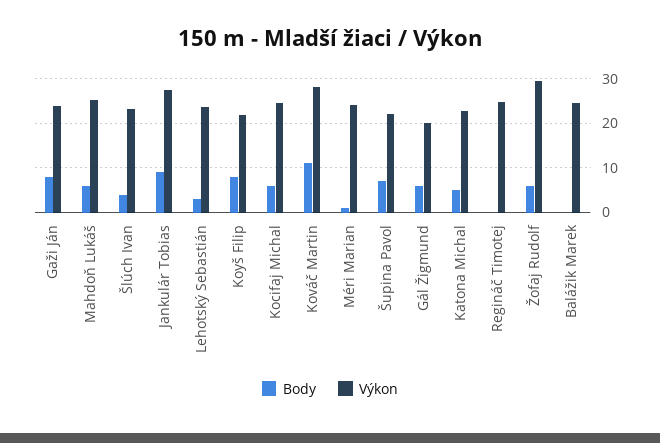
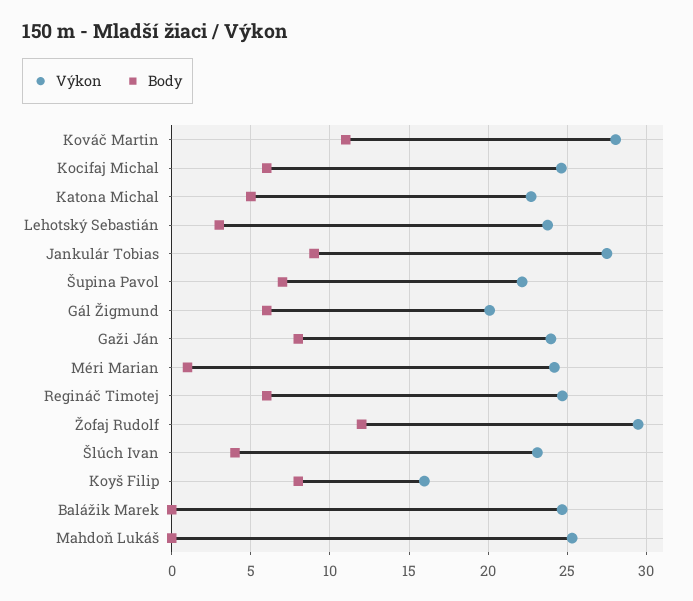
Body, Mahdoň Lukáš: 6 -> 0
Výkon, Koyš Filip: 22 -> 16
Body, Regináč Timotej: 0 -> 6
Body, Žofaj Rudolf: 6 -> 12

